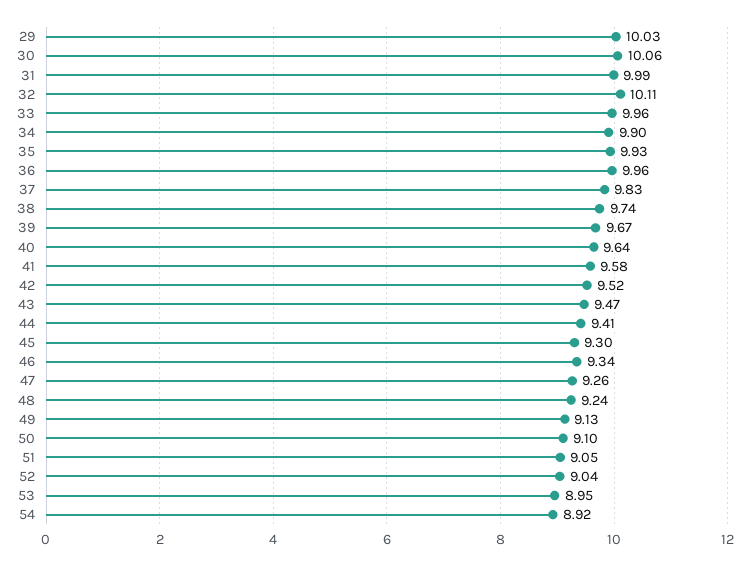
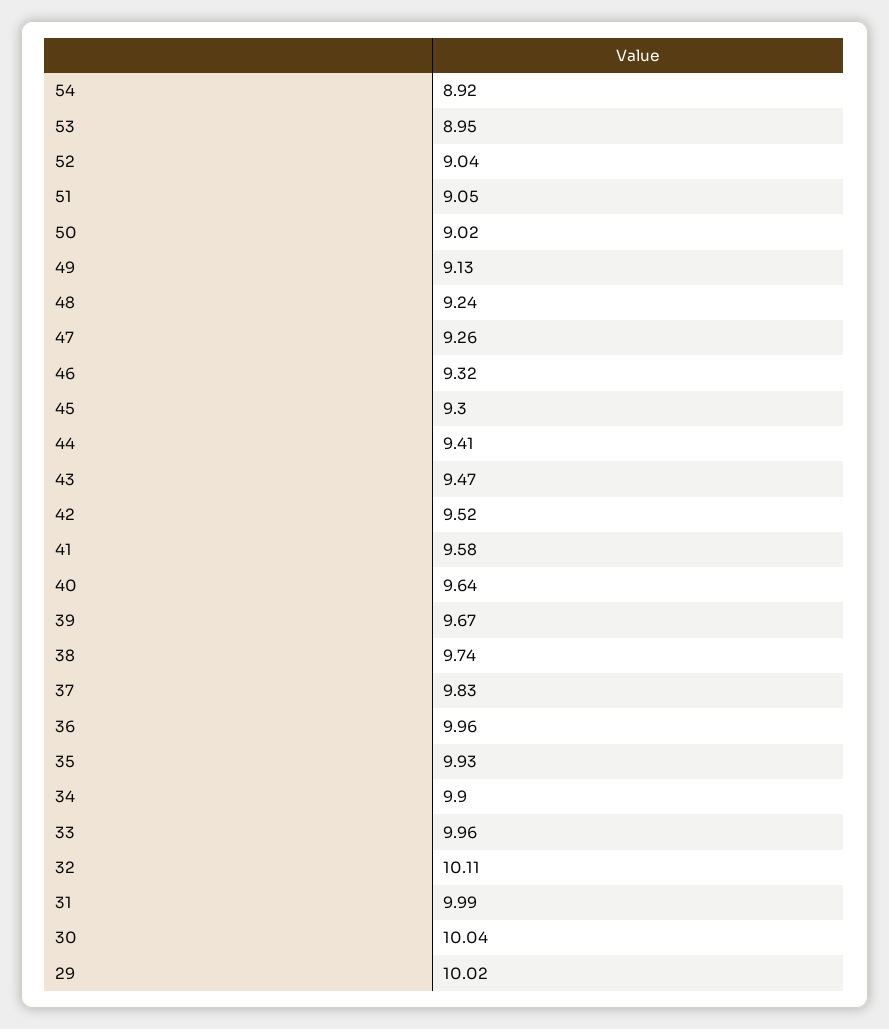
29: 10.03 -> 10.02
30: 10.06 -> 10.04
46: 9.34 -> 9.32
50: 9.1 -> 9.02

